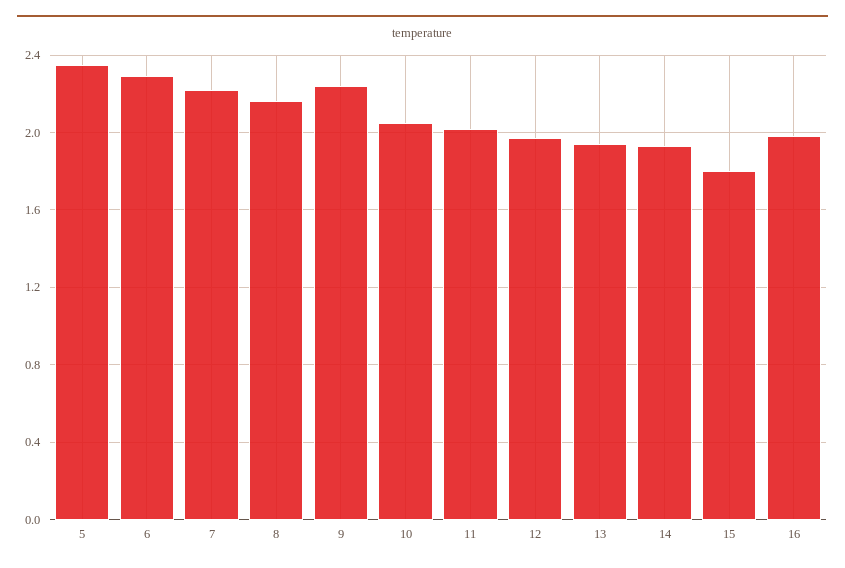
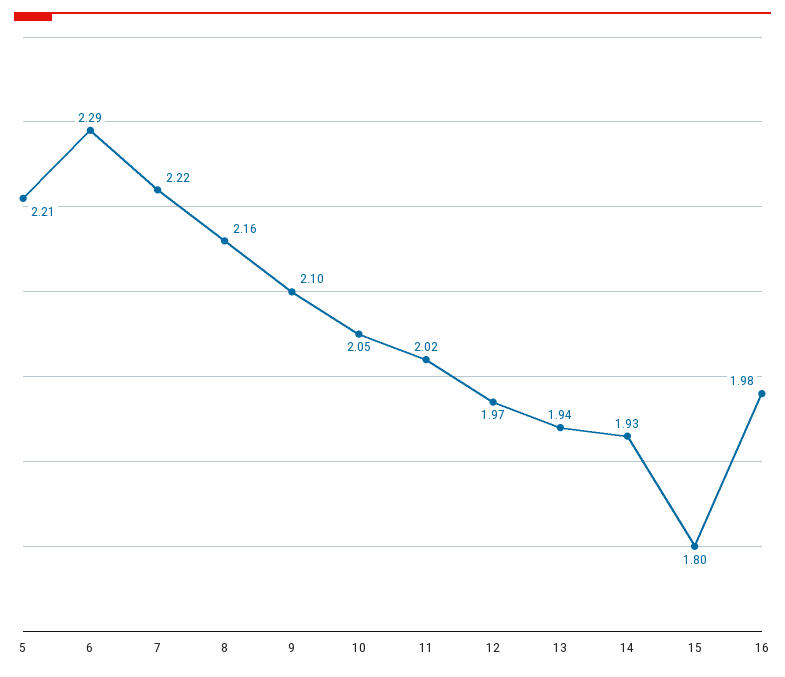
5: 2.35 -> 2.21
9: 2.25 -> 2.1

